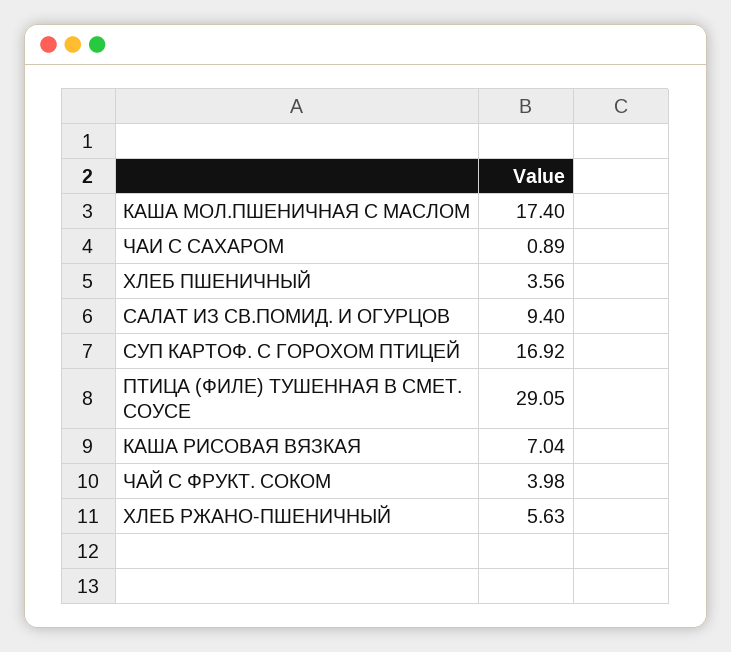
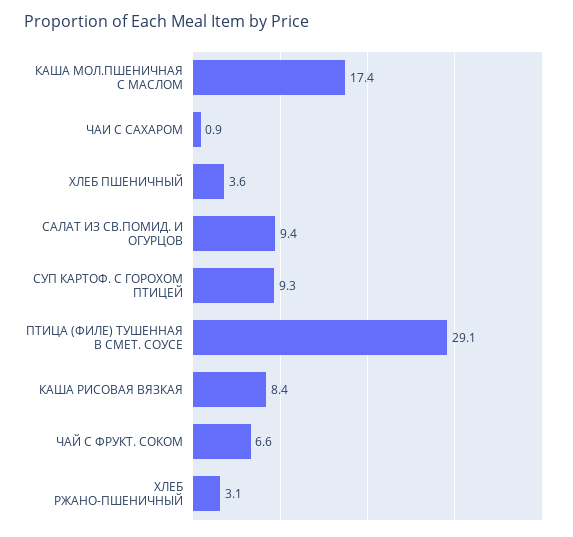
СУП КАРТОФ. С ГОРОХОМ ПТИЦЕЙ: 16.92 -> 9.3
КАША РИСОВАЯ ВЯЗКАЯ: 7.04 -> 8.4
ЧАЙ С ФРУКТ. СОКОМ: 3.98 -> 6.6
ХЛЕБ РЖАНО-ПШЕНИЧНЫЙ: 5.63 -> 3.1

